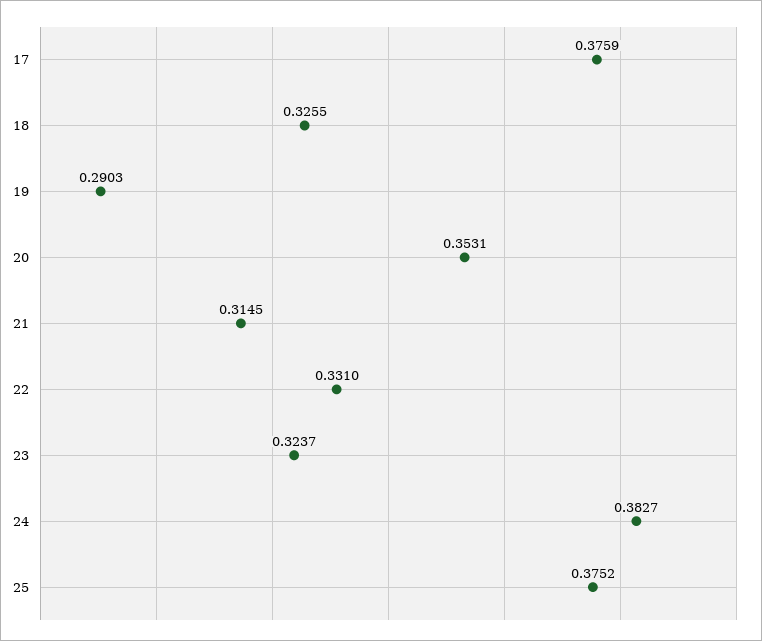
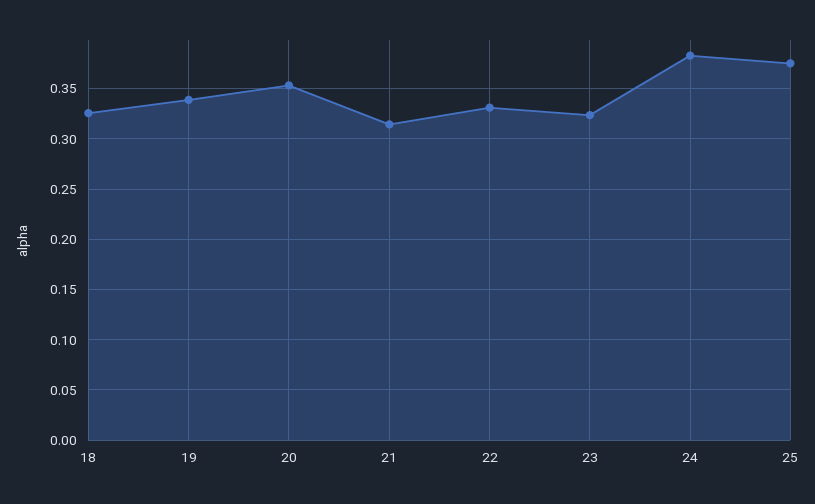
17: 0.3759 -> none
19: 0.2903 -> 0.34

